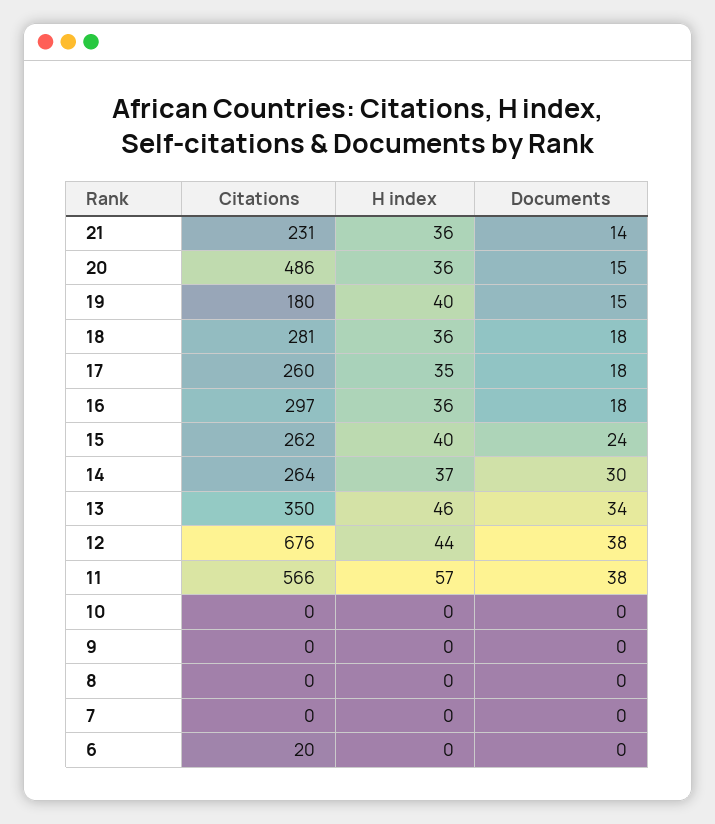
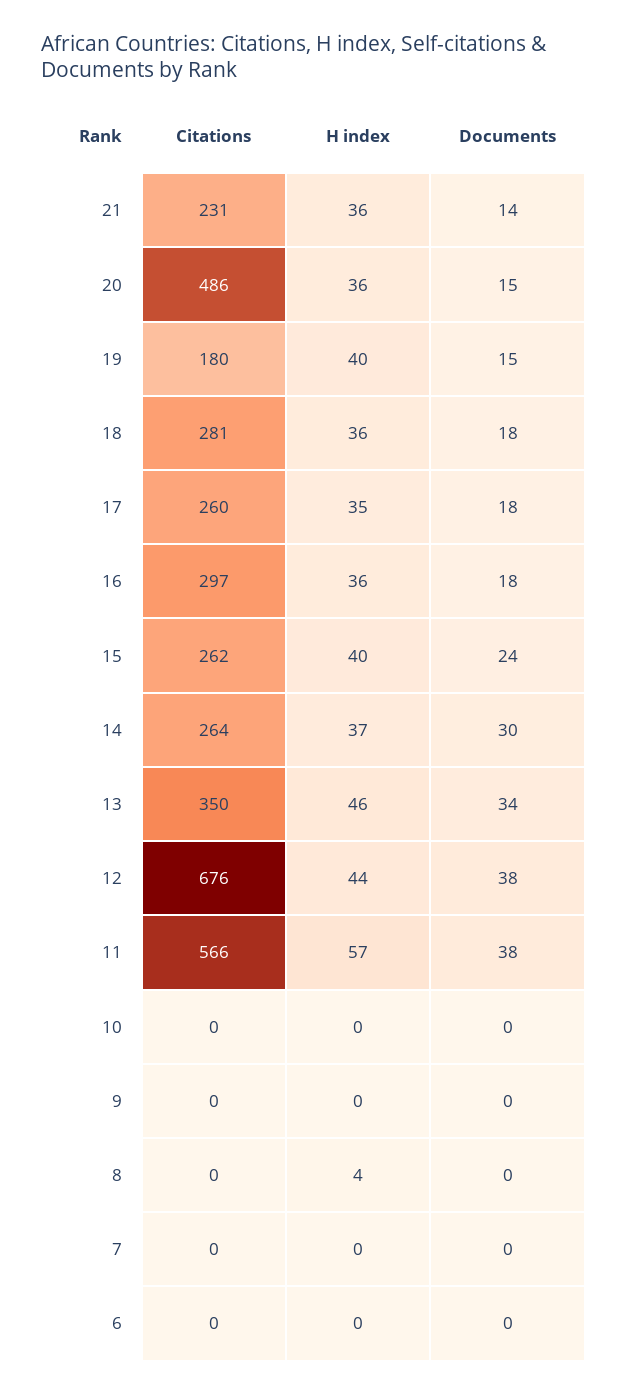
H index, 8: 0 -> 4
Citations, 6: 20 -> 0

